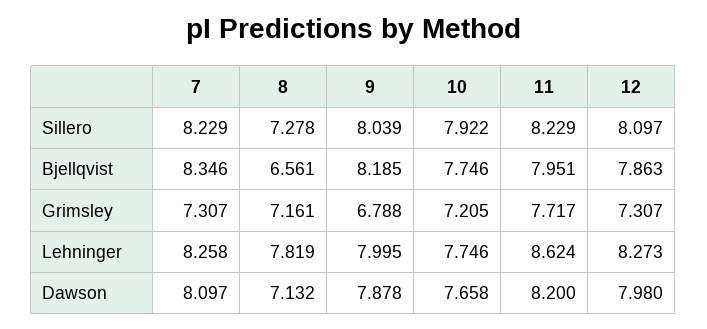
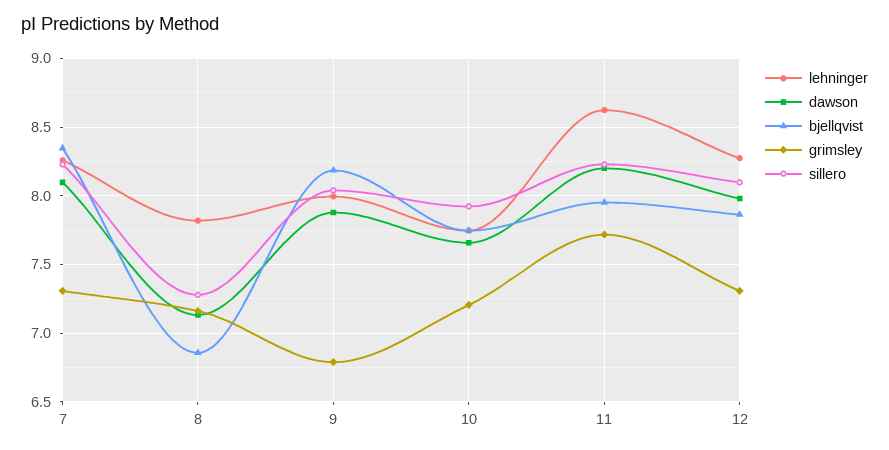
Bjellqvist, 8: 6.561 -> 6.85

